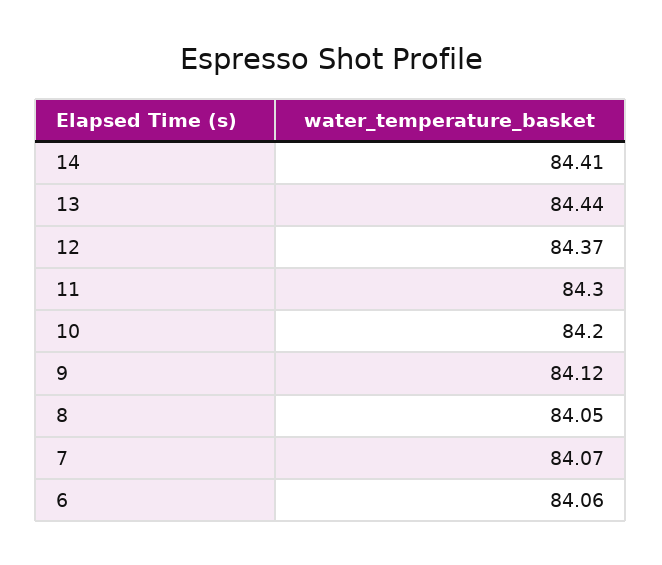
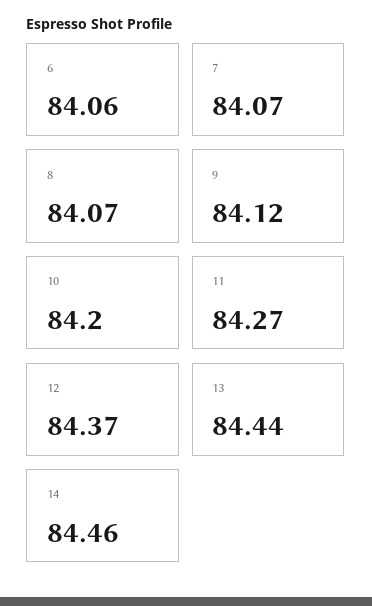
14: 84.41 -> 84.46
11: 84.3 -> 84.27
8: 84.05 -> 84.07

